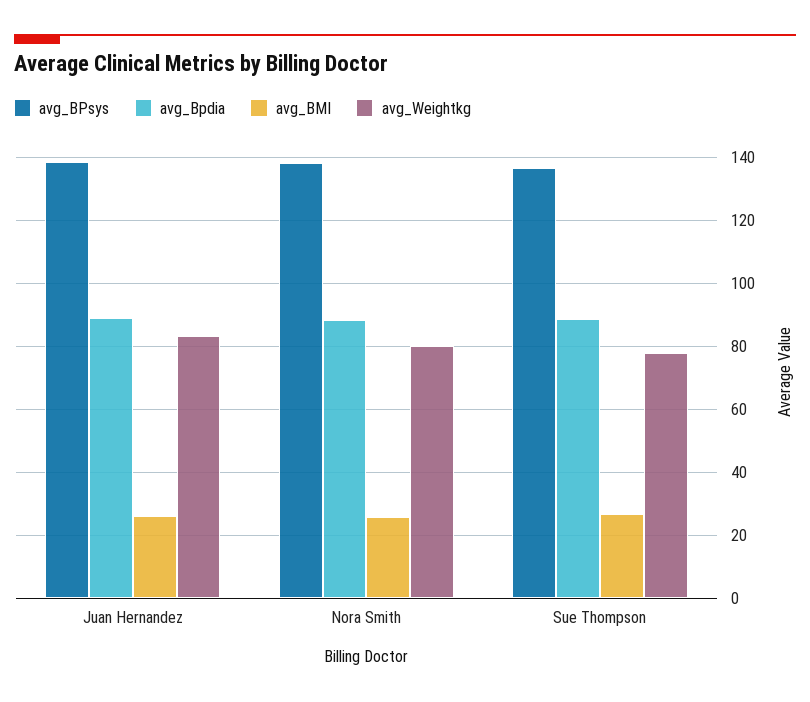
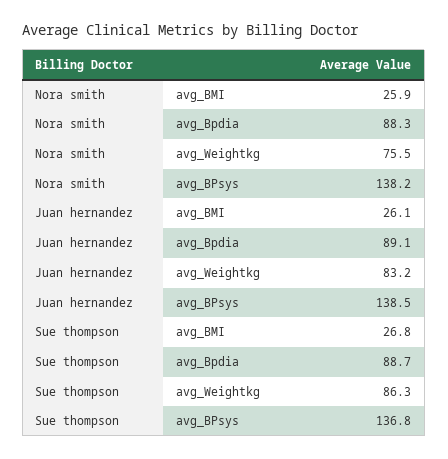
avg_Weightkg, Nora Smith: 80 -> 75.5
avg_Weightkg, Sue Thompson: 78 -> 86.3

